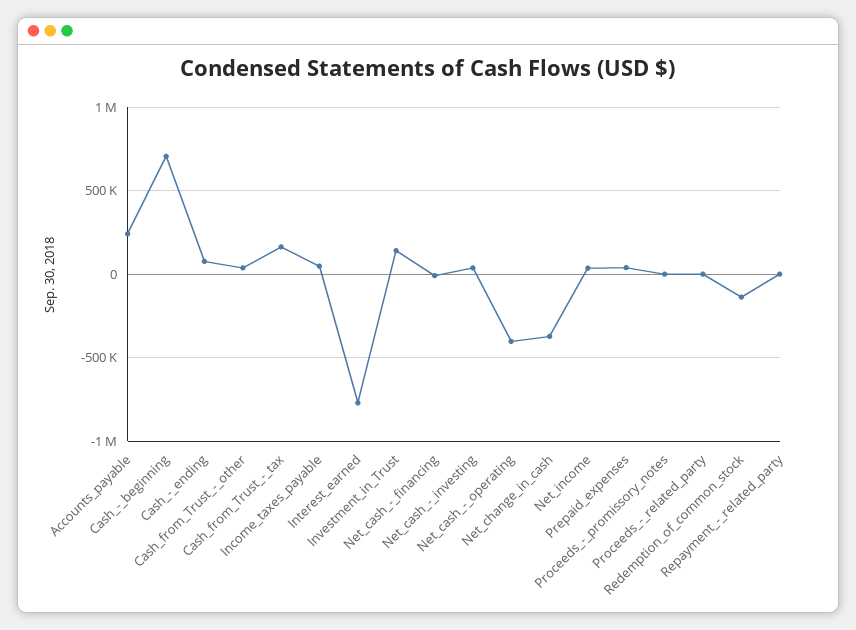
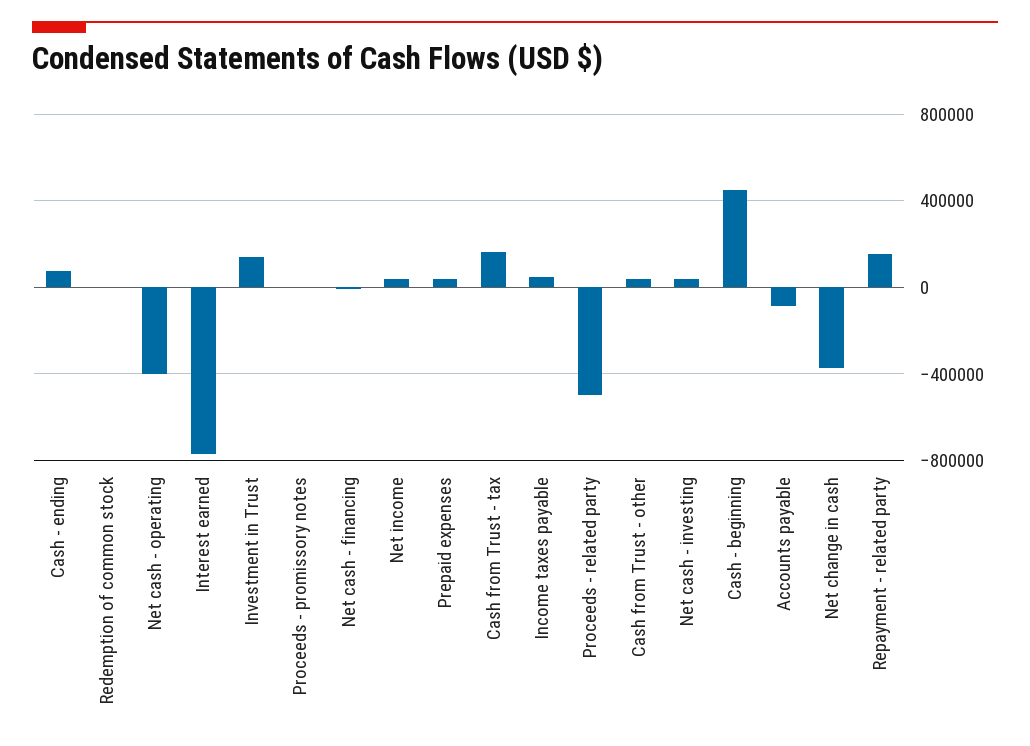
Accounts_payable: 250000 -> -100000
Cash_-_beginning: 700000 -> 450000
Proceeds_-_related_party: 0 -> -500000
Redemption_of_common_stock: -150000 -> 0
Repayment_-_related_party: 0 -> 150000

